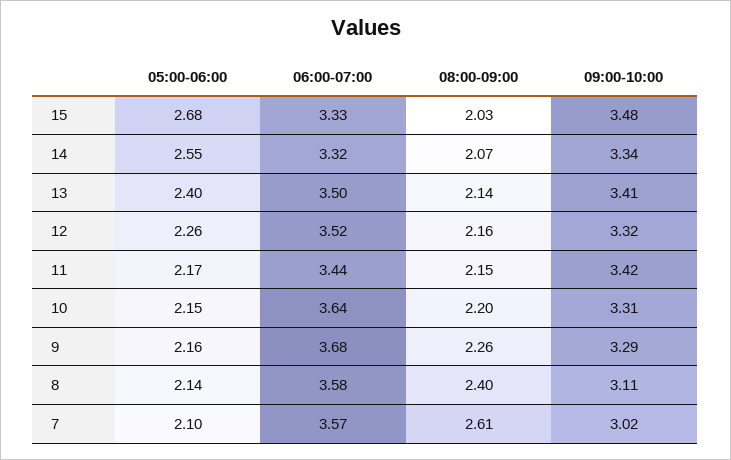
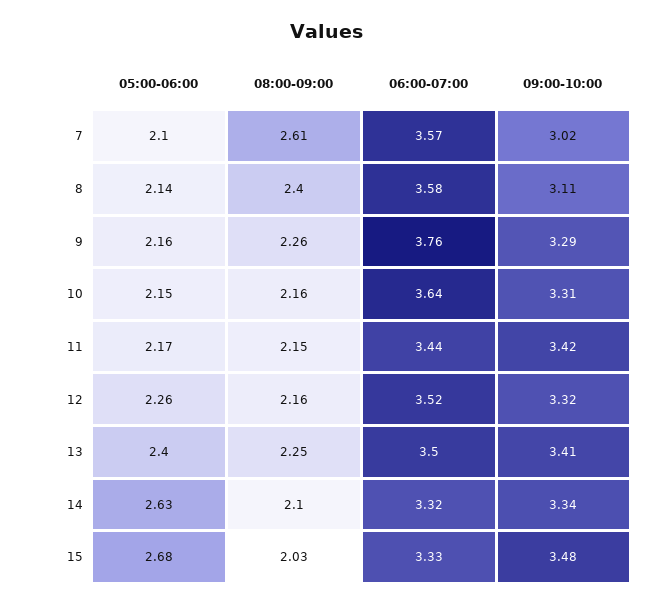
05:00-06:00, 14: 2.55 -> 2.63
08:00-09:00, 14: 2.07 -> 2.1
08:00-09:00, 13: 2.14 -> 2.25
08:00-09:00, 10: 2.2 -> 2.16
06:00-07:00, 9: 3.68 -> 3.76

